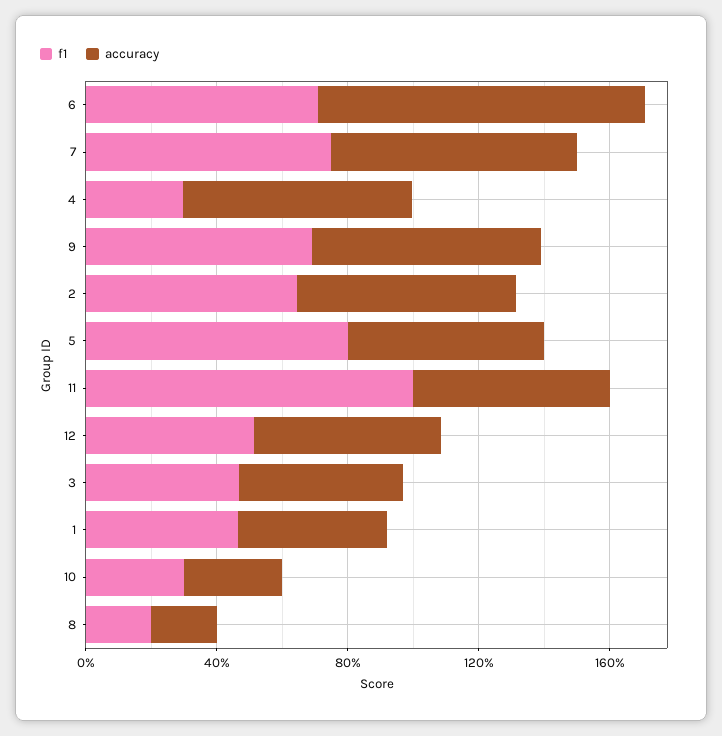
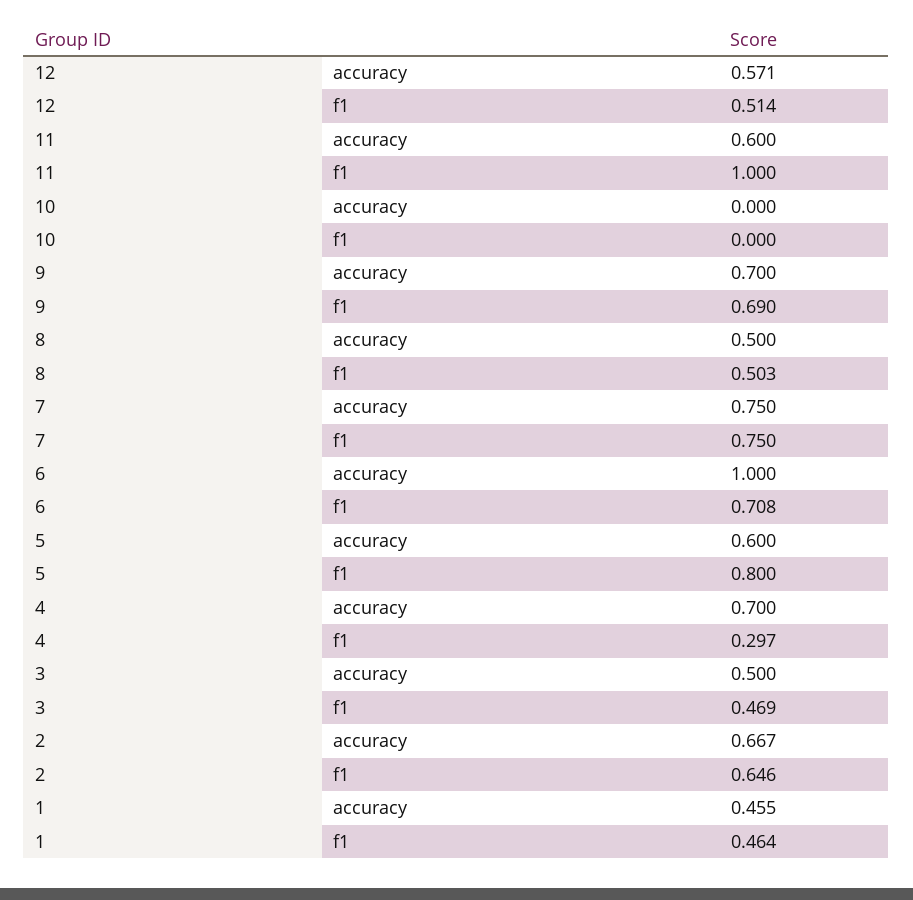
f1, 10: 0.3 -> 0
accuracy, 10: 0.3 -> 0
f1, 8: 0.2 -> 0.503
accuracy, 8: 0.2 -> 0.5

